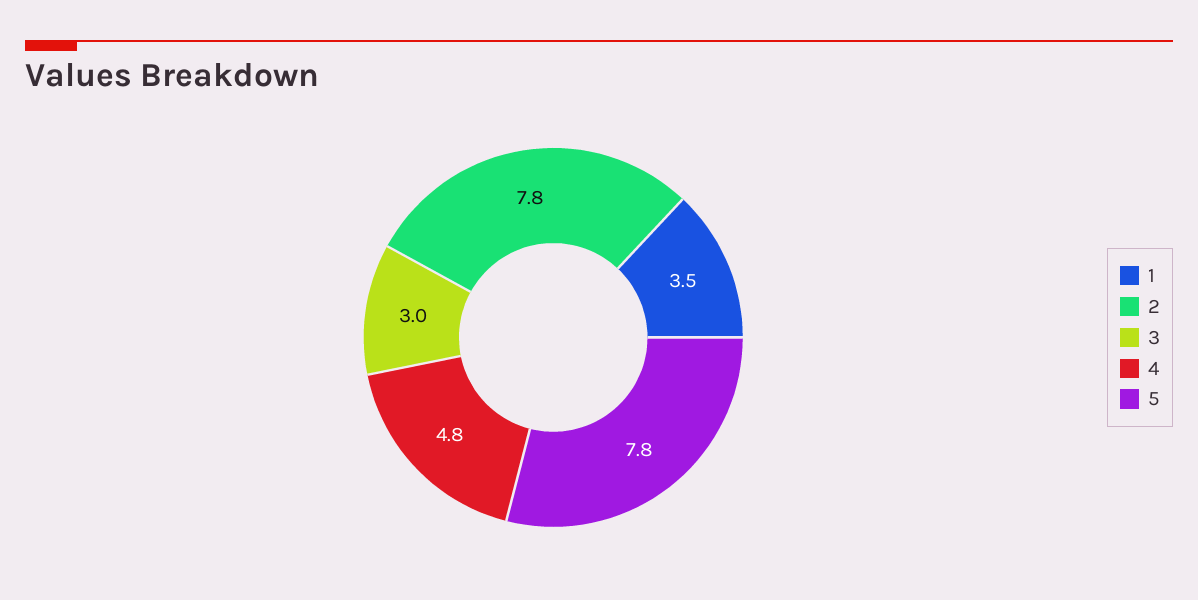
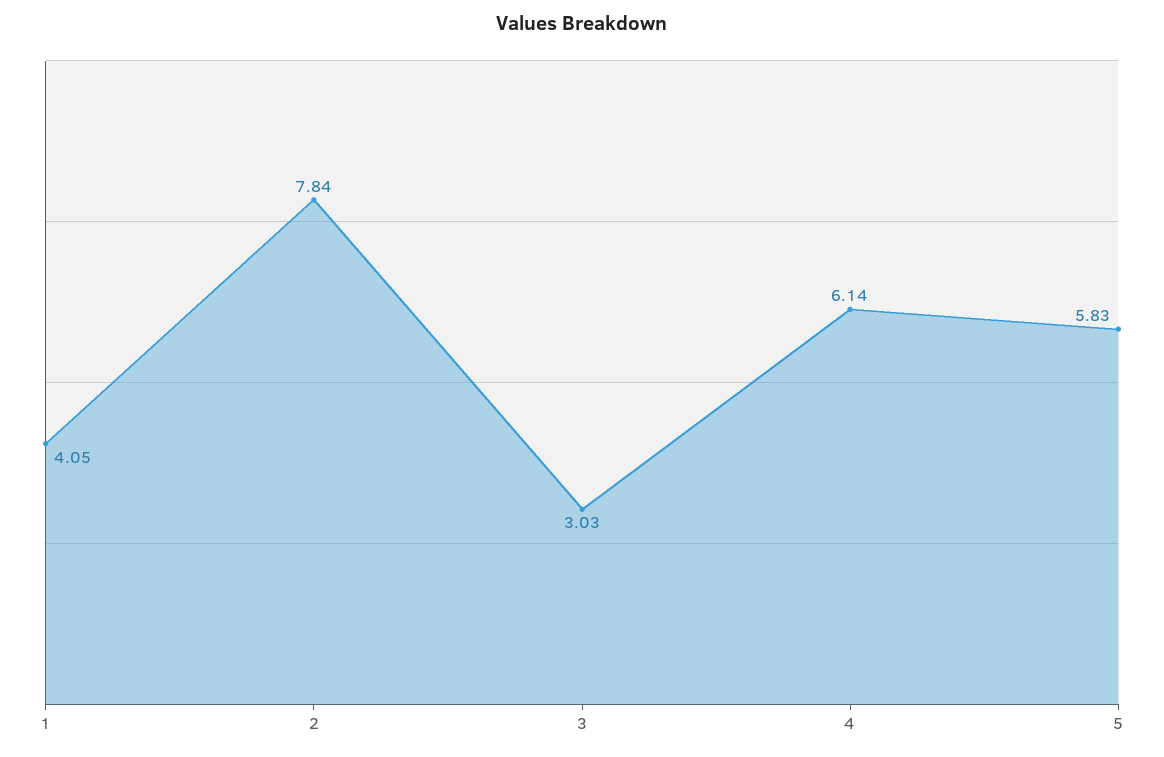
1: 3.5 -> 4.05
4: 4.8 -> 6.14
5: 7.8 -> 5.83

